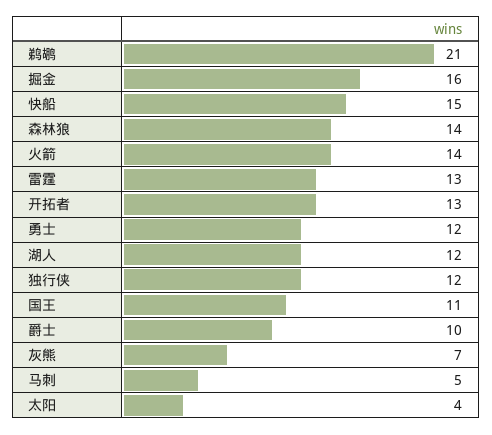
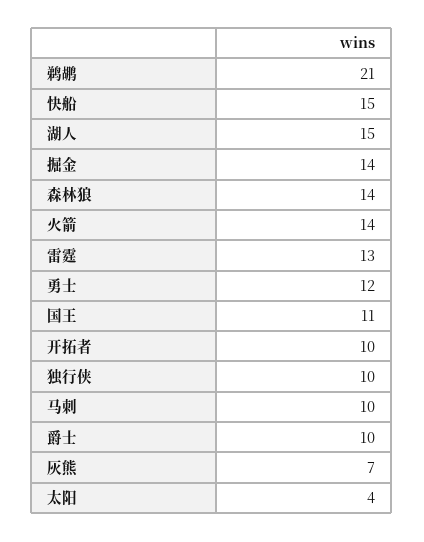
掘金: 16 -> 14
开拓者: 13 -> 10
湖人: 12 -> 15
独行侠: 12 -> 10
马刺: 5 -> 10

